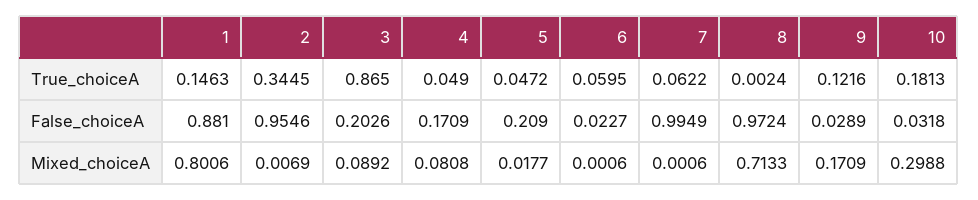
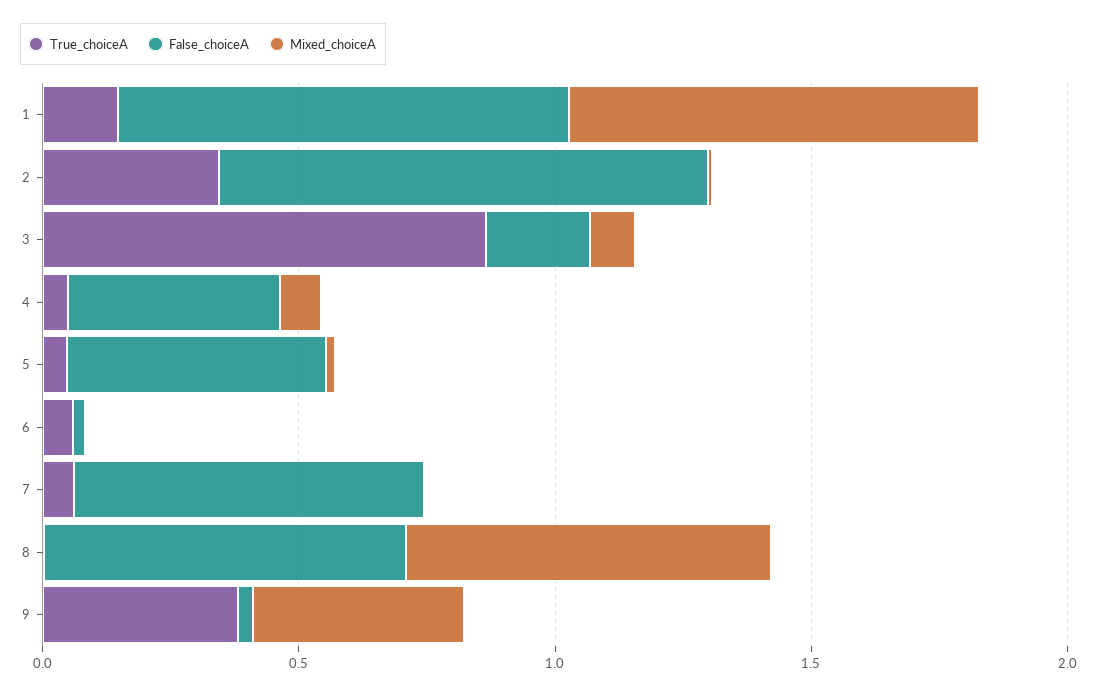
True_choiceA, 9: 0.1216 -> 0.4
True_choiceA, 10: 0.1813 -> none
False_choiceA, 4: 0.1709 -> 0.4
False_choiceA, 5: 0.209 -> 0.5
False_choiceA, 7: 0.9949 -> 0.7
False_choiceA, 8: 0.9724 -> 0.7
False_choiceA, 10: 0.0318 -> none
Mixed_choiceA, 9: 0.1709 -> 0.4
Mixed_choiceA, 10: 0.2988 -> none

